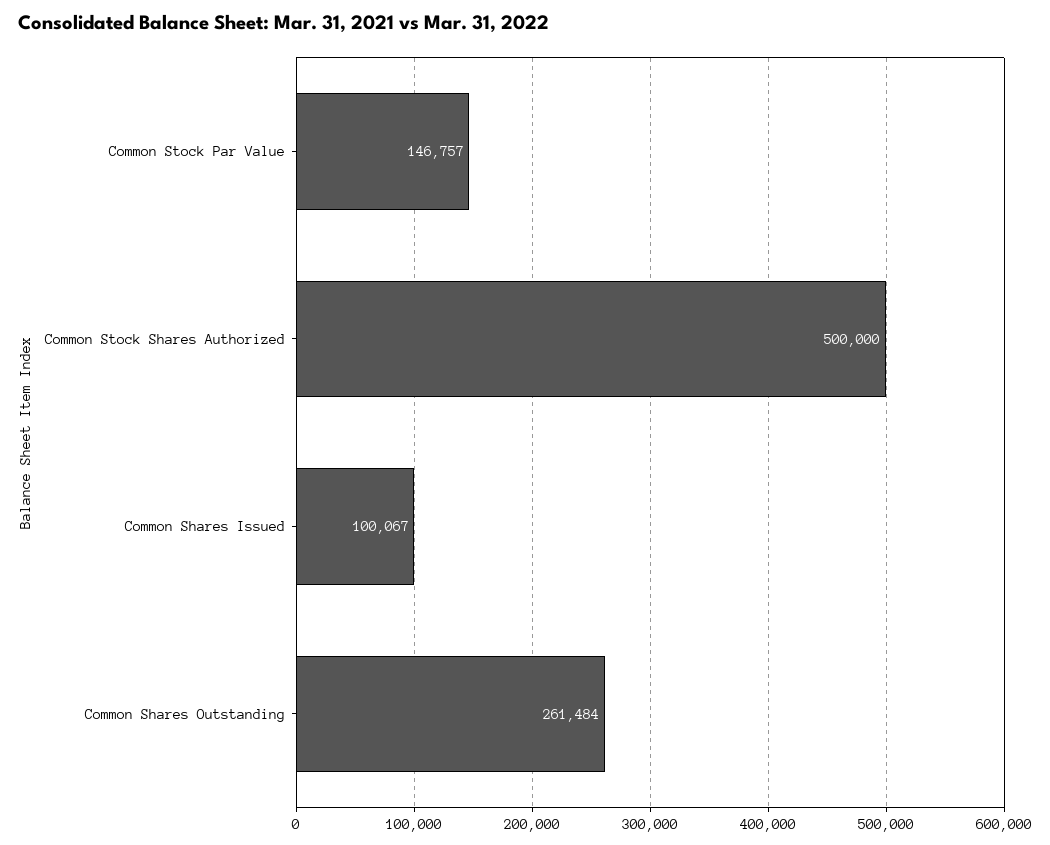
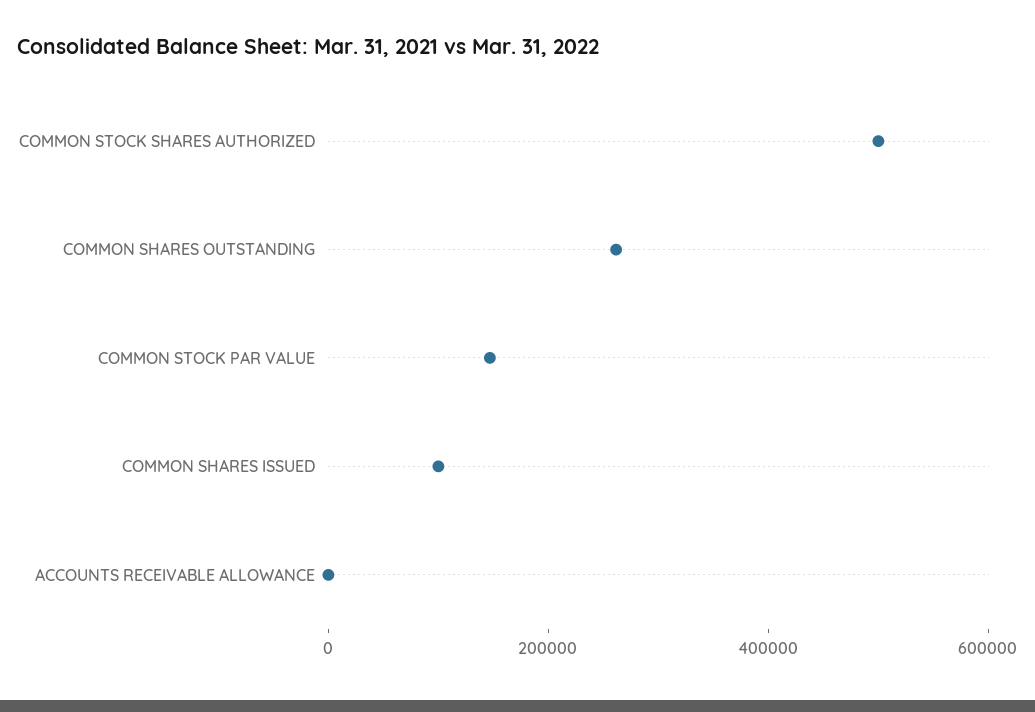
ACCOUNTS RECEIVABLE ALLOWANCE: none -> 0

